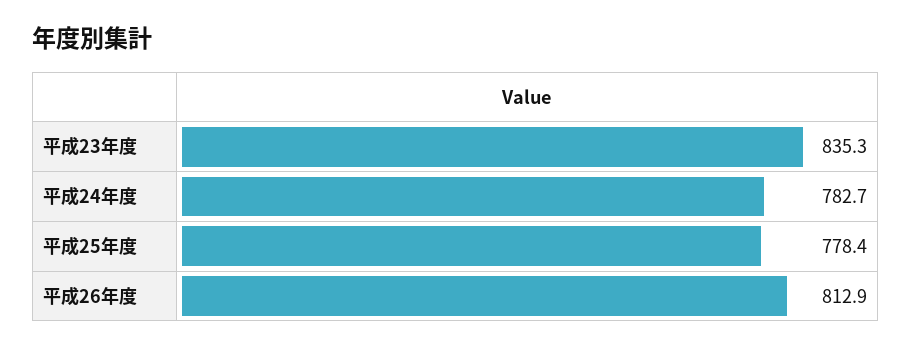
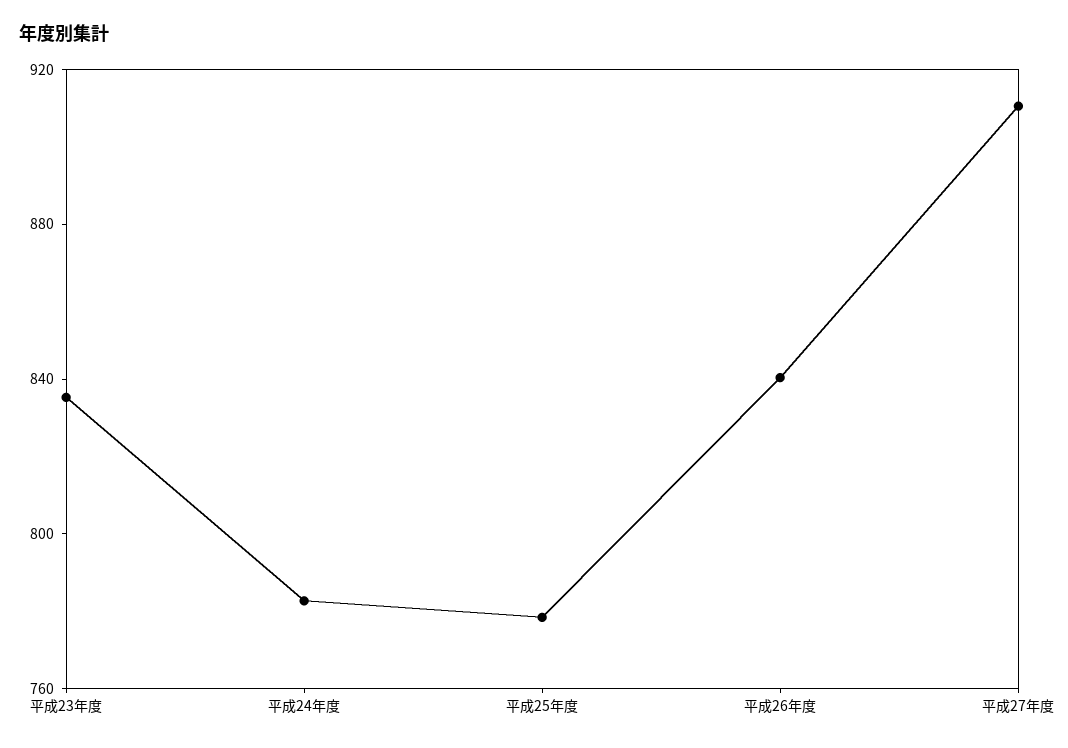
平成26年度: 812.9 -> 840
平成27年度: none -> 910

